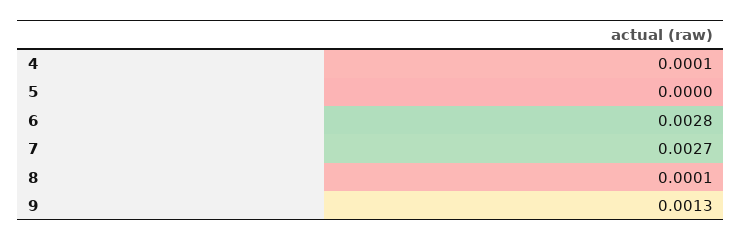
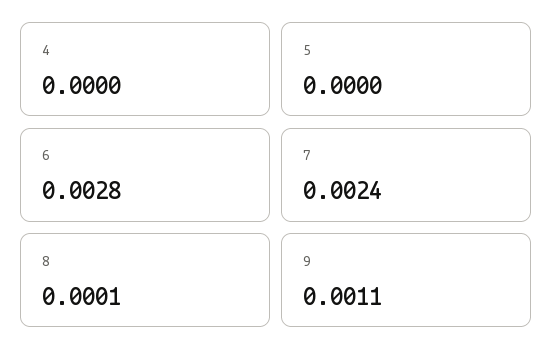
4: 0.0001 -> 0
7: 0.0027 -> 0.0024
9: 0.0013 -> 0.0011

